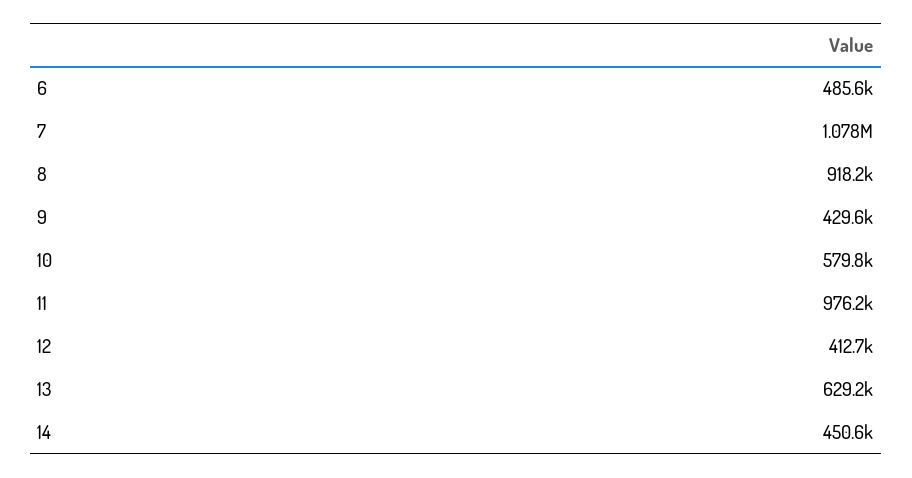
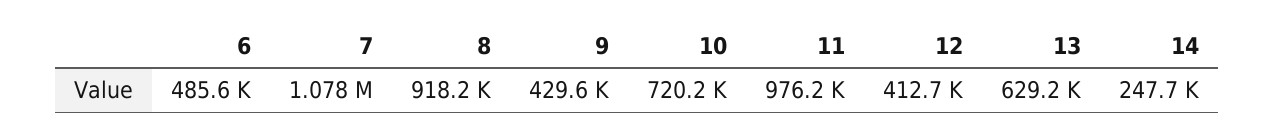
10: 579800 -> 720200
14: 450600 -> 247700

